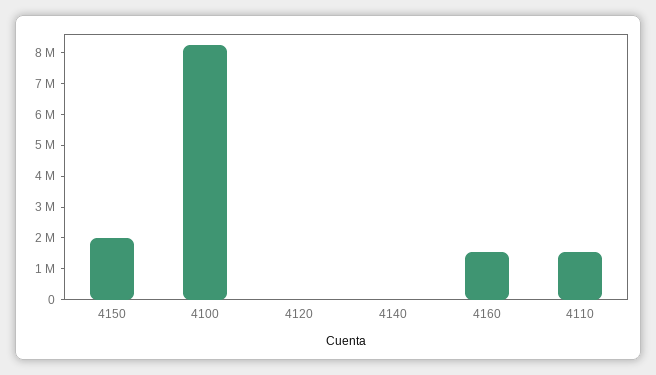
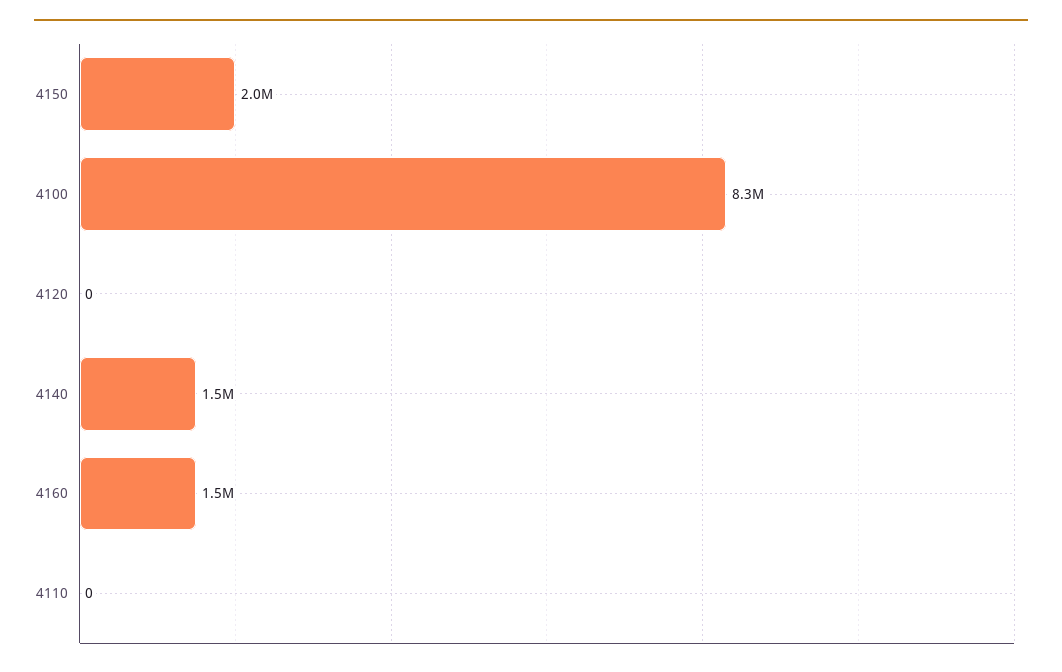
4140: 0 -> 1500000
4110: 1500000 -> 0

